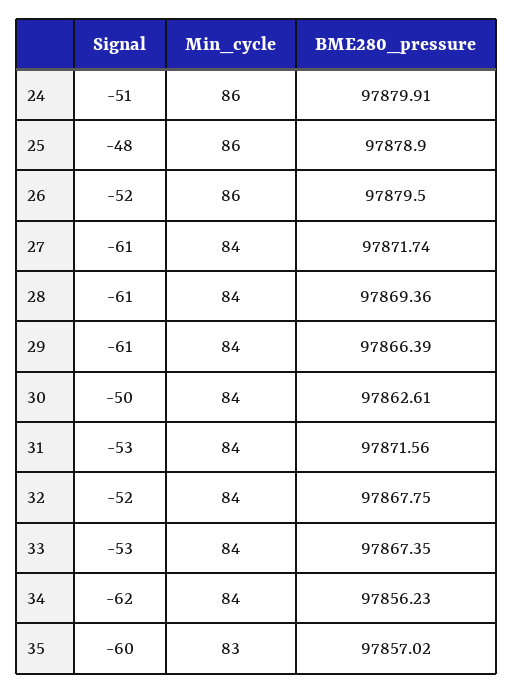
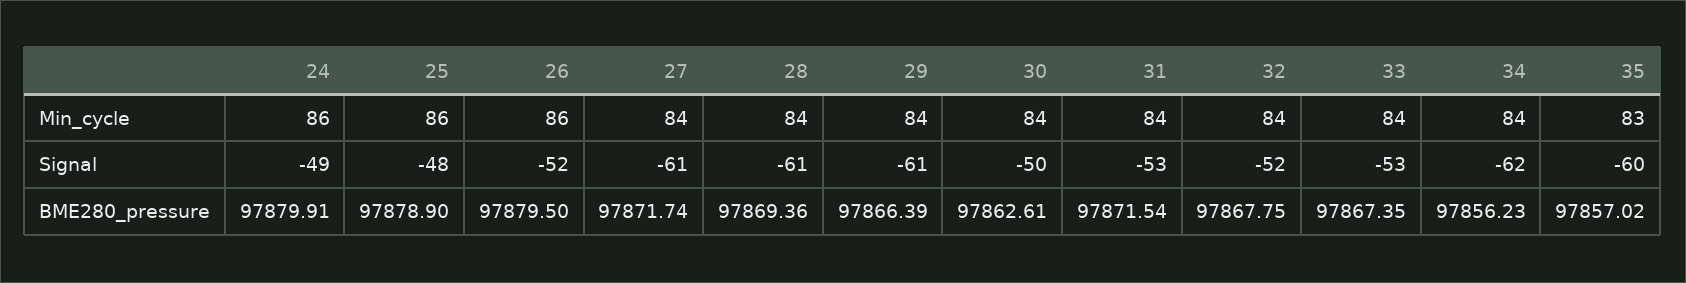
Signal, 24: -51 -> -49
BME280_pressure, 31: 97871.56 -> 97871.54

